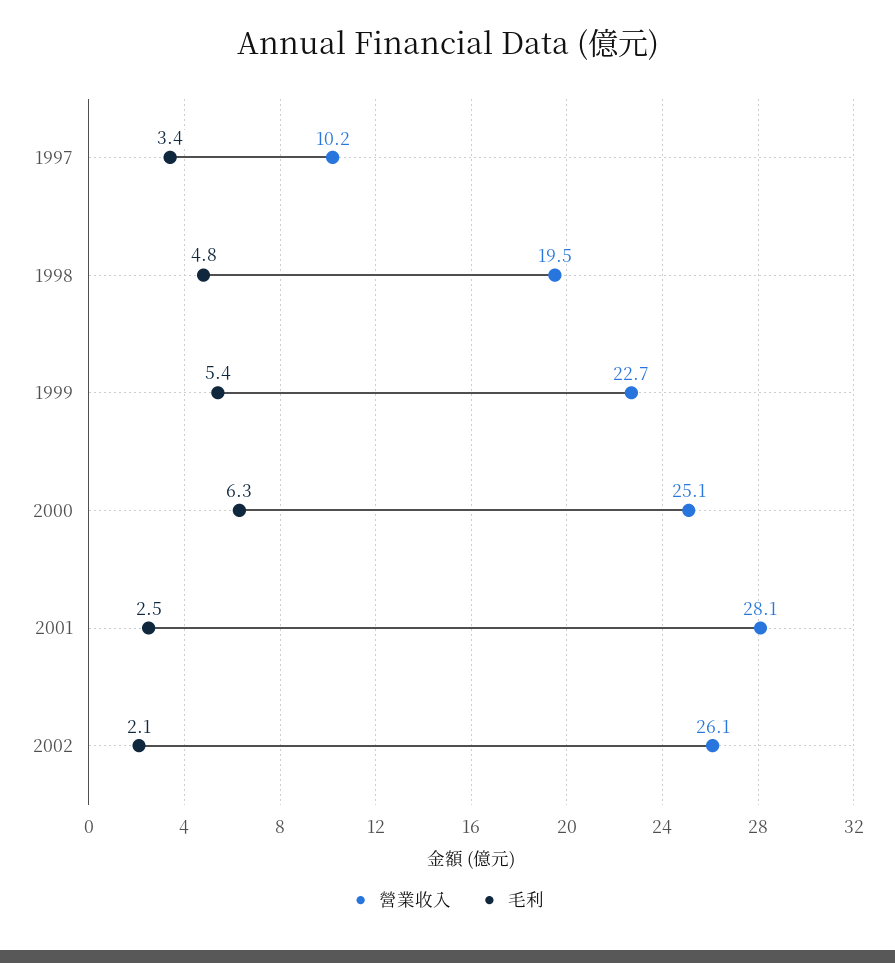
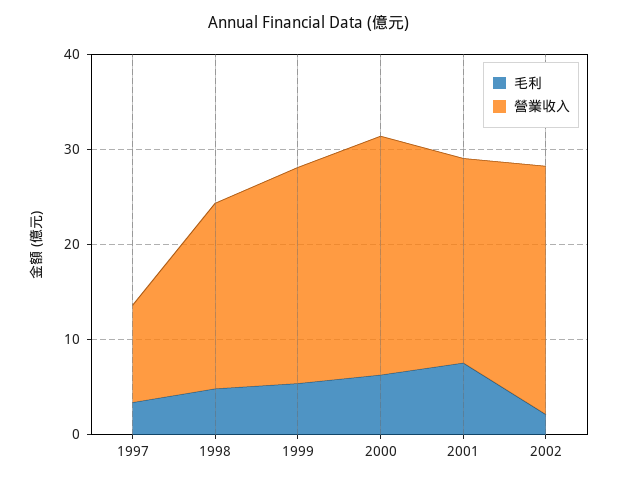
營業收入, 2001: 28.1 -> 22
毛利, 2001: 2.5 -> 8

